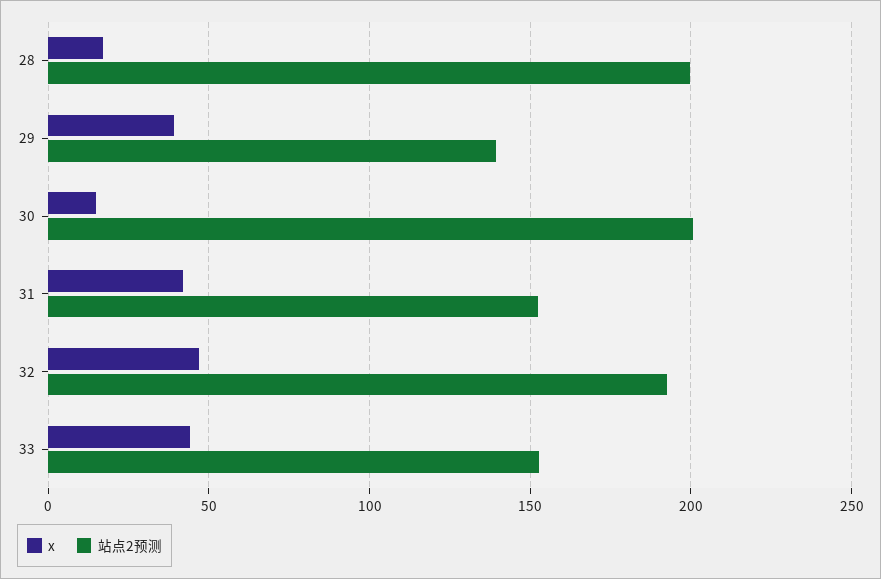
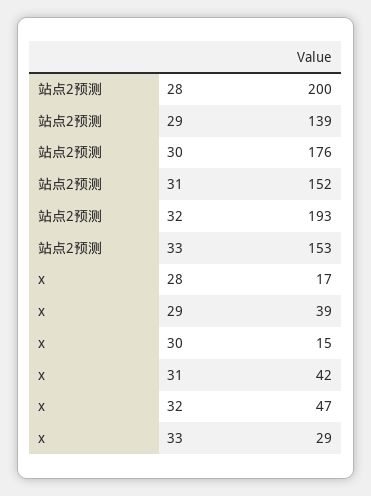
站点2预测, 30: 200 -> 176
x, 33: 45 -> 29

